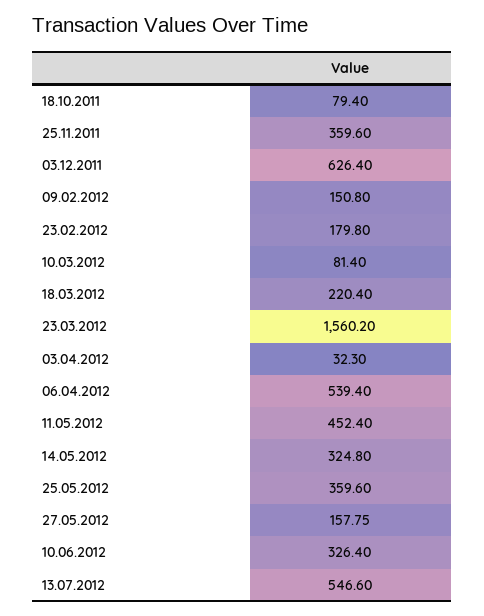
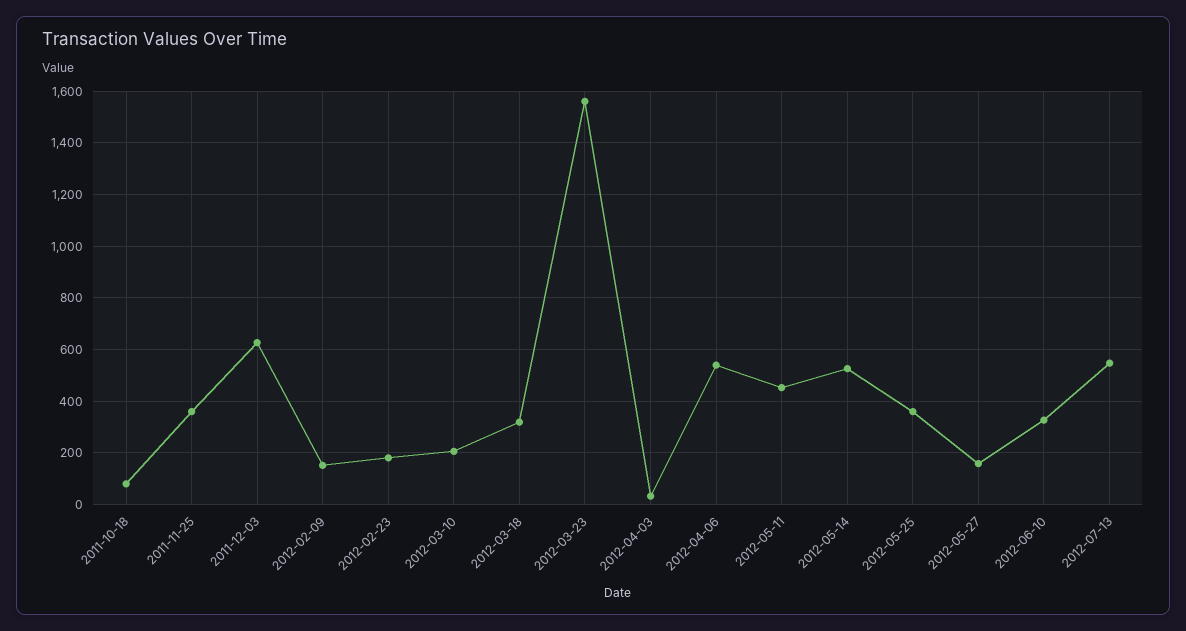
10.03.2012: 81.4 -> 200
18.03.2012: 220.4 -> 325
14.05.2012: 324.8 -> 525

